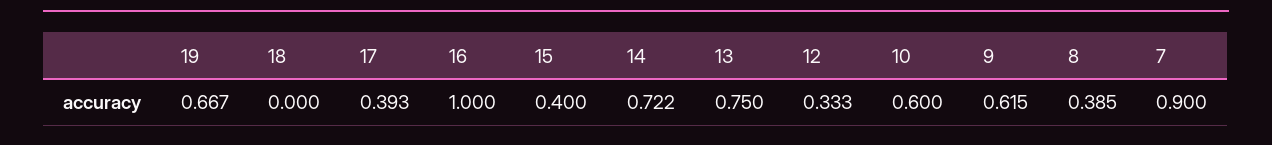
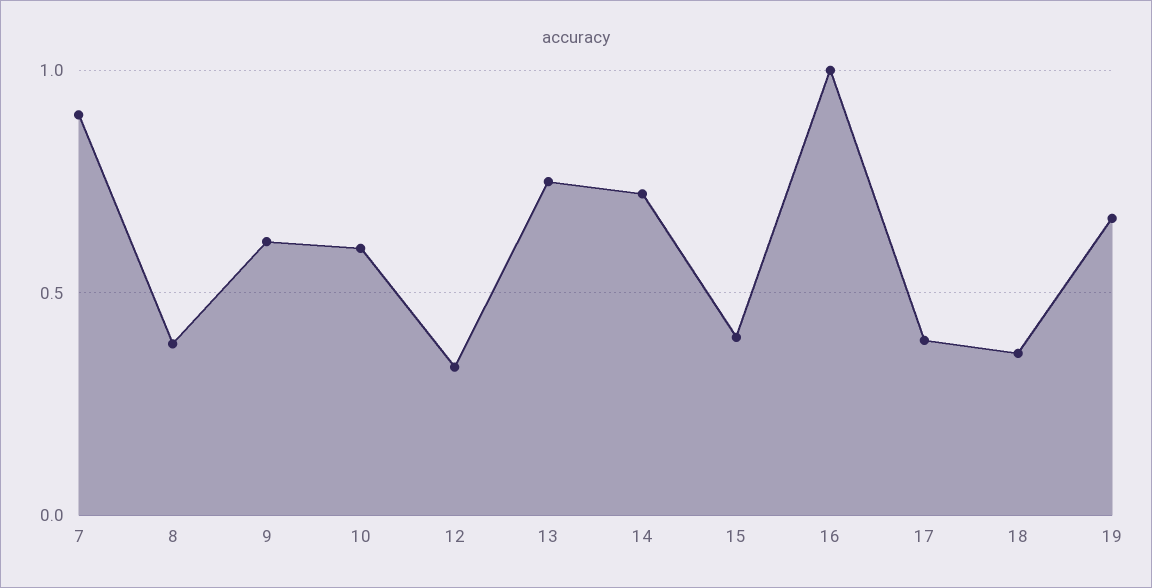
18: 0 -> 0.35

